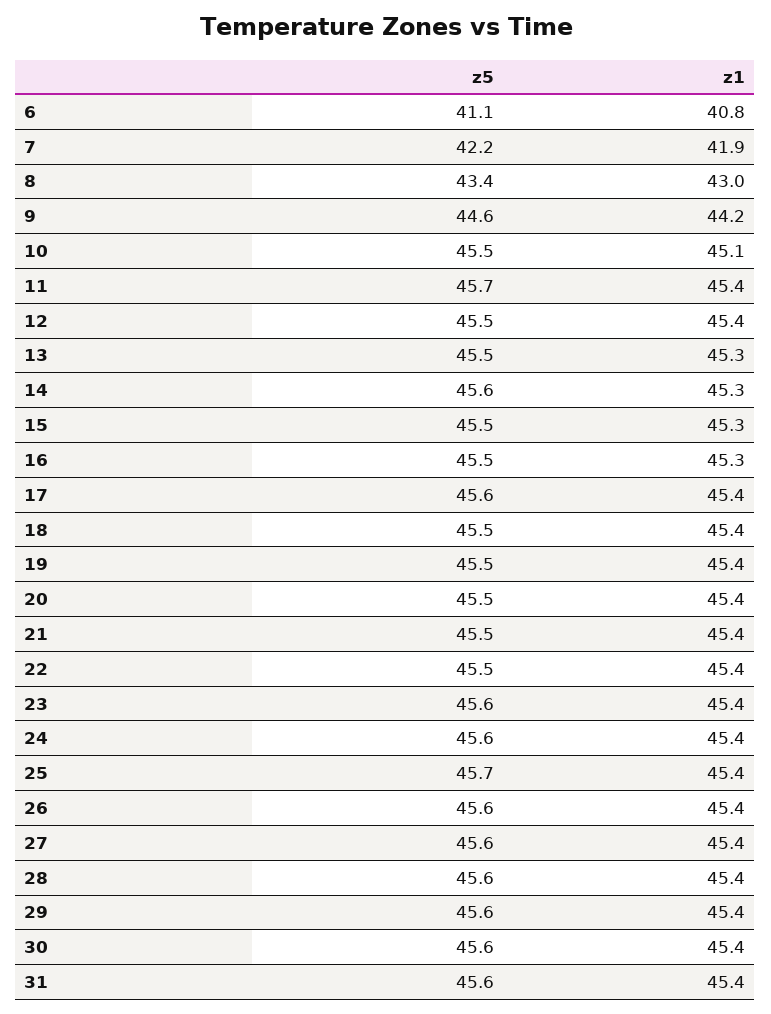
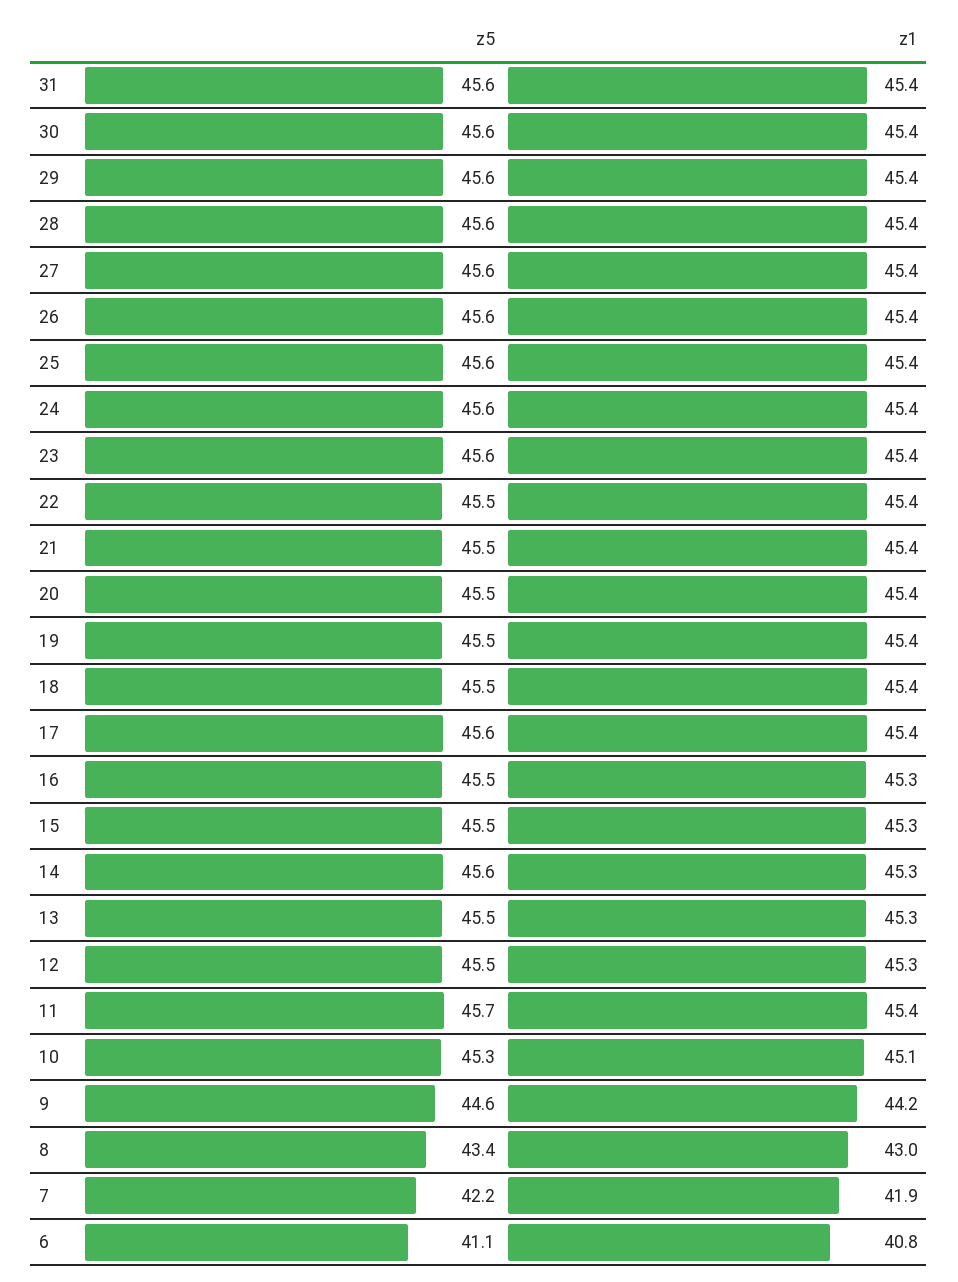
z5, 10: 45.5 -> 45.3
z1, 12: 45.4 -> 45.3
z5, 25: 45.7 -> 45.6

